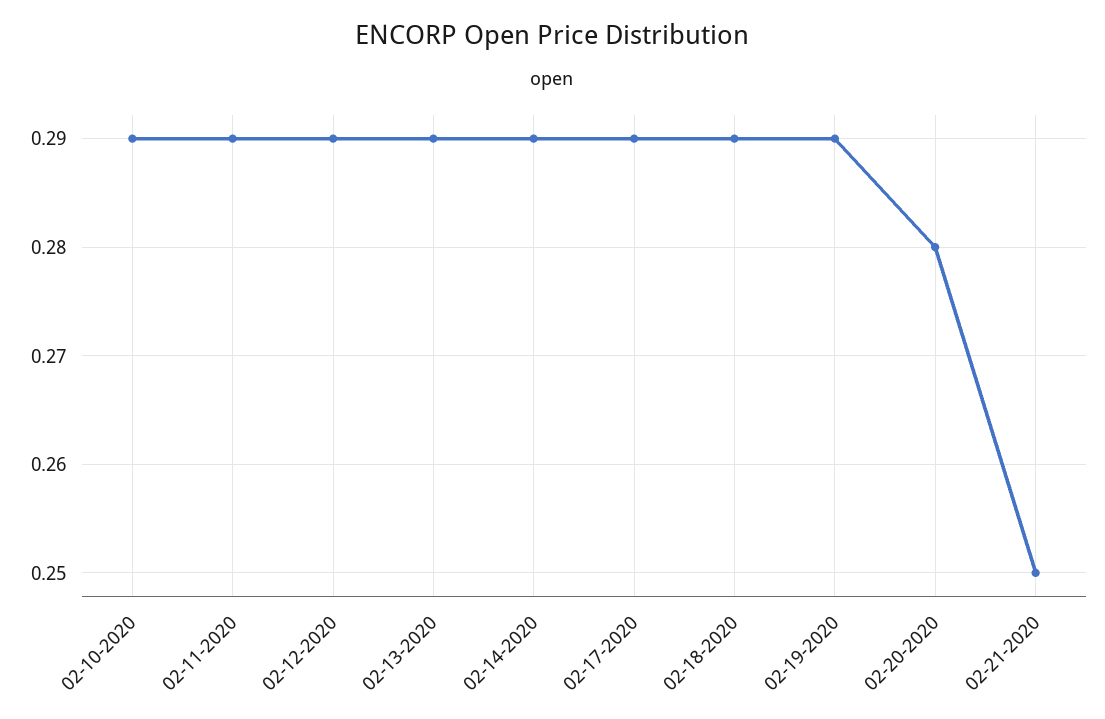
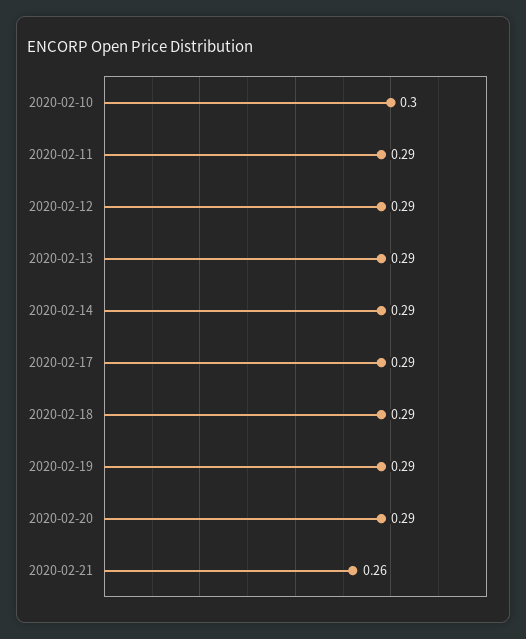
02-10-2020: 0.29 -> 0.3
02-20-2020: 0.28 -> 0.29
02-21-2020: 0.25 -> 0.26

